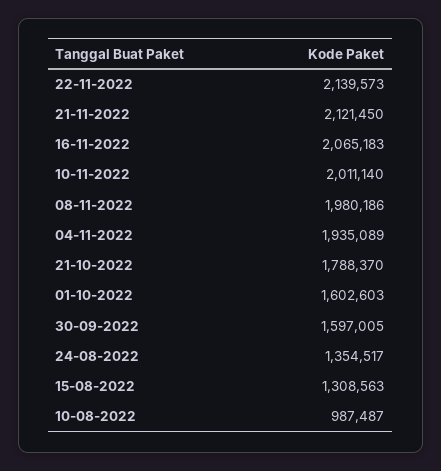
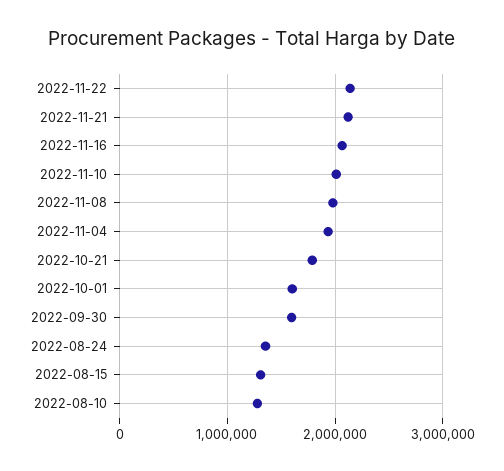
10-08-2022: 987487 -> 1300000

